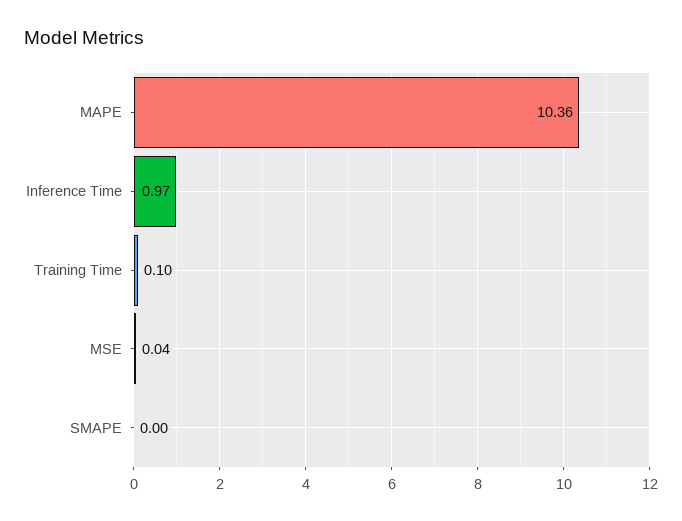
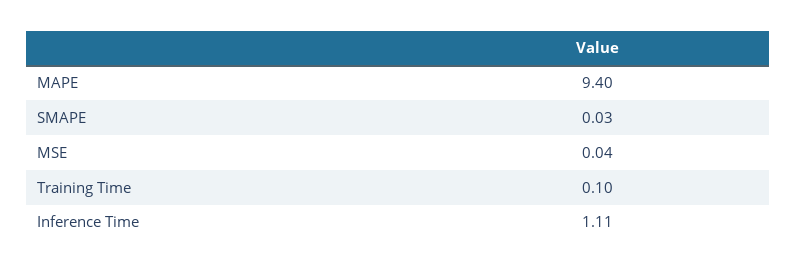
MAPE: 10.36 -> 9.4
Inference Time: 0.97 -> 1.11
SMAPE: 0 -> 0.03

